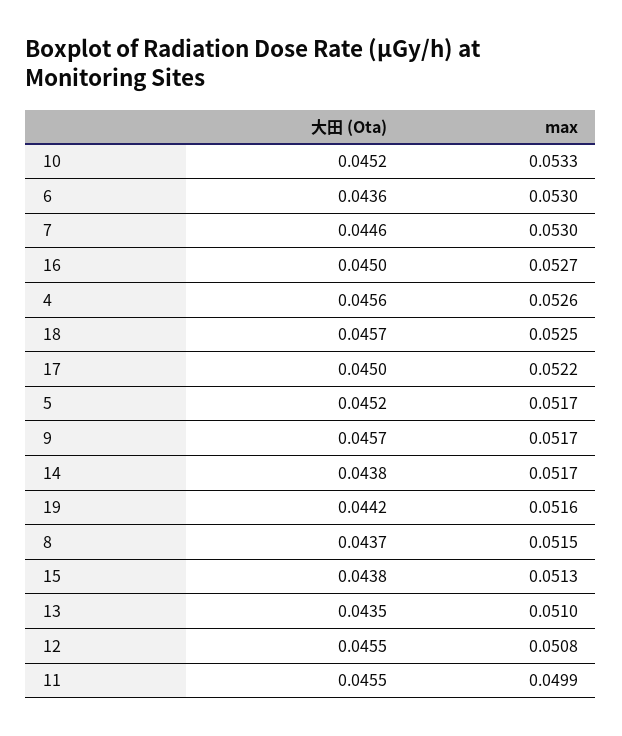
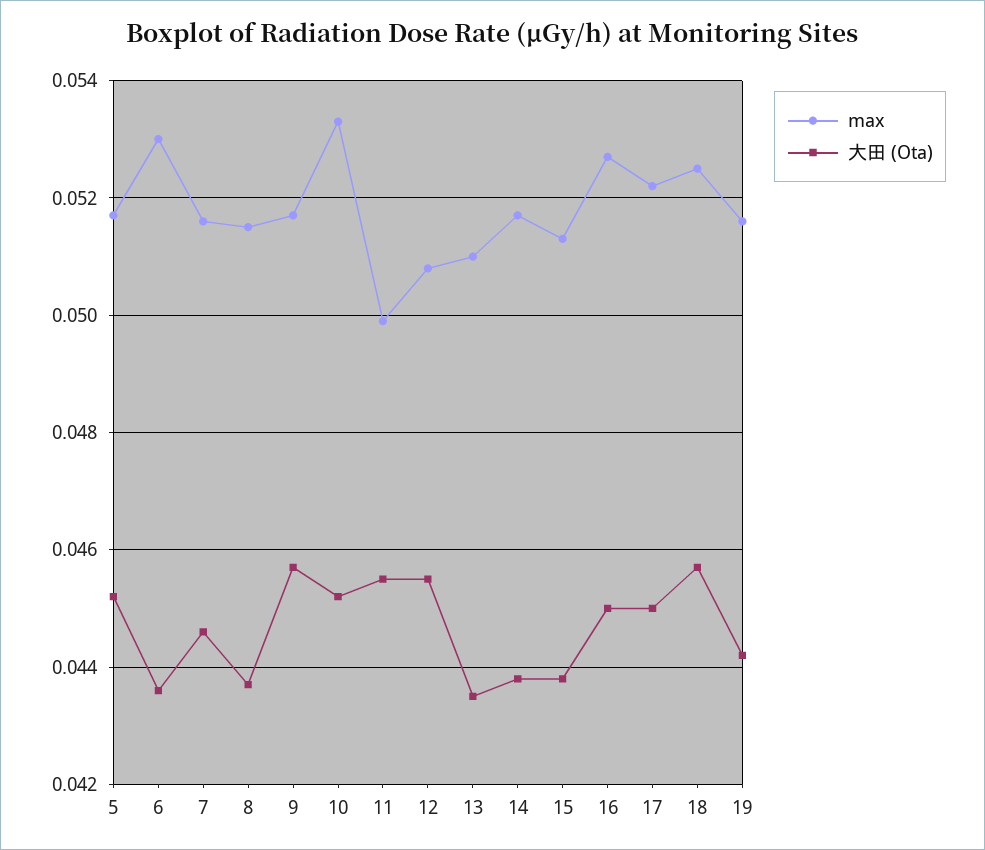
max, 7: 0.053 -> 0.0515
大田 (Ota), 4: 0.0456 -> none
max, 4: 0.0526 -> none

